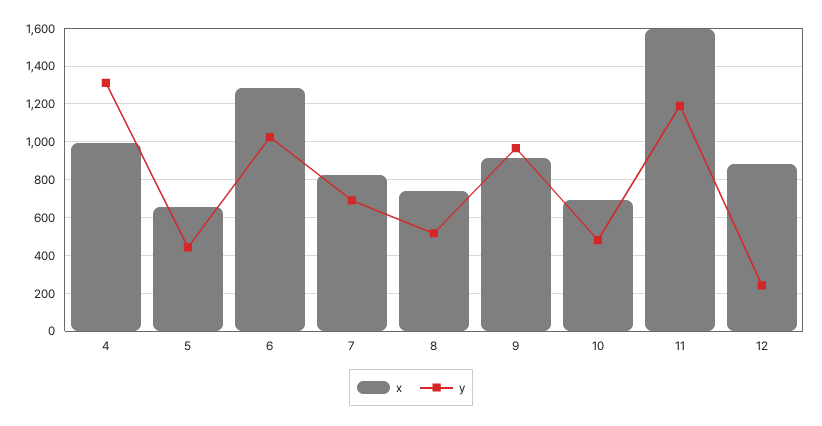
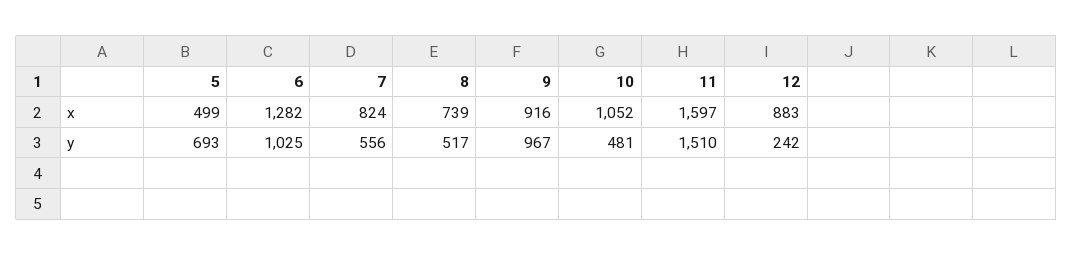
x, 4: 1000 -> none
y, 4: 1300 -> none
x, 5: 650 -> 499
y, 5: 450 -> 693
y, 7: 700 -> 556
x, 10: 700 -> 1052
y, 11: 1200 -> 1510

